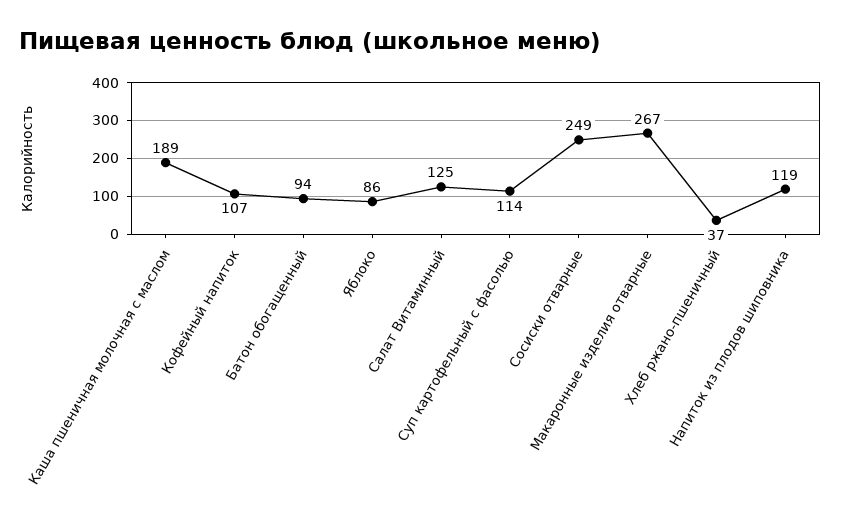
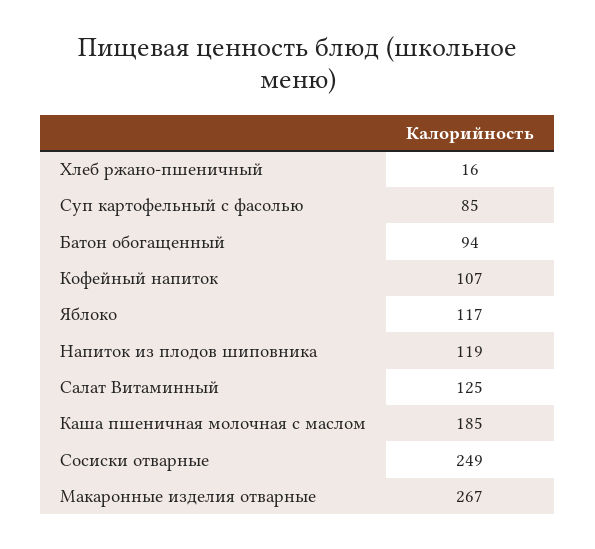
Каша пшеничная молочная с маслом: 189 -> 185
Яблоко: 86 -> 117
Суп картофельный с фасолью: 114 -> 85
Хлеб ржано-пшеничный: 37 -> 16

